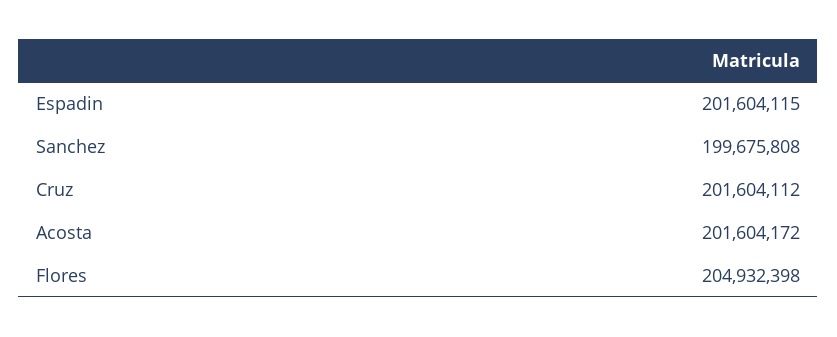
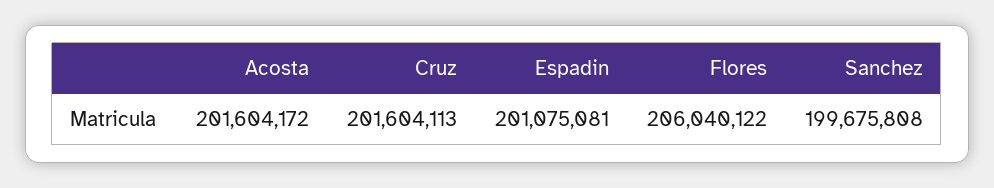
Espadin: 201604115 -> 201075081
Cruz: 201604112 -> 201604113
Flores: 204932398 -> 206040122

